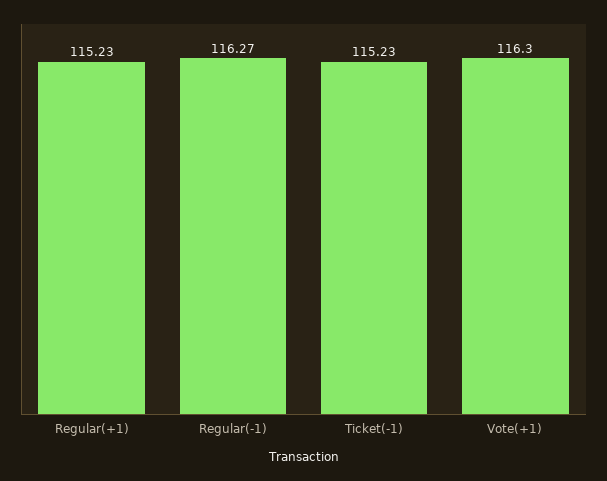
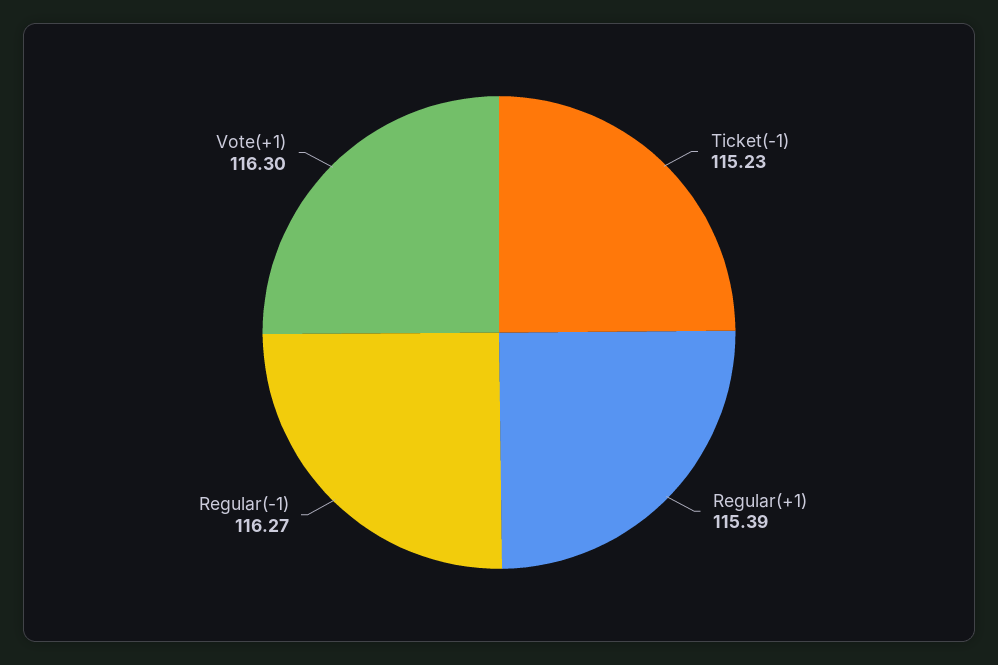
Regular(+1): 115.23 -> 115.39

